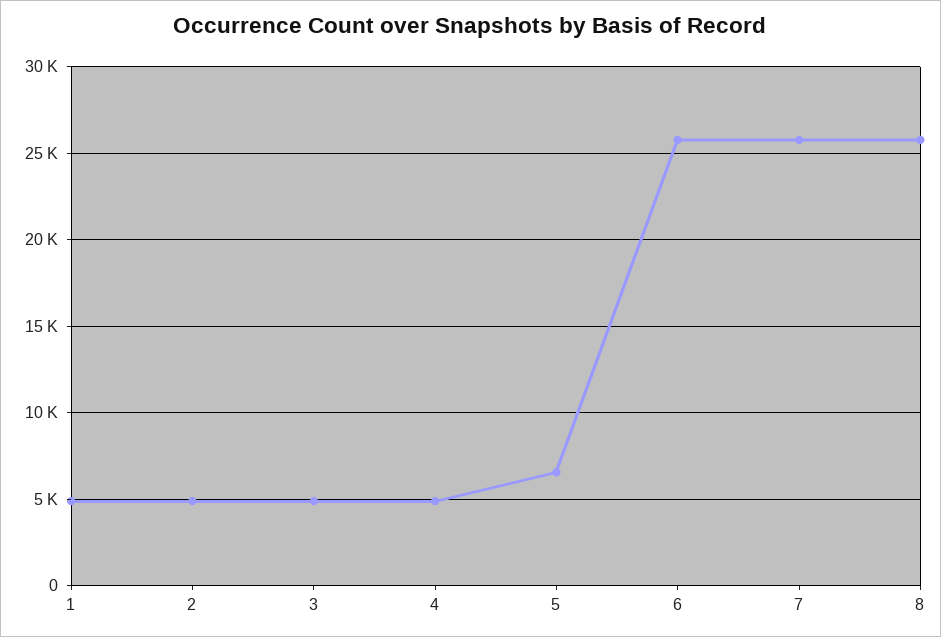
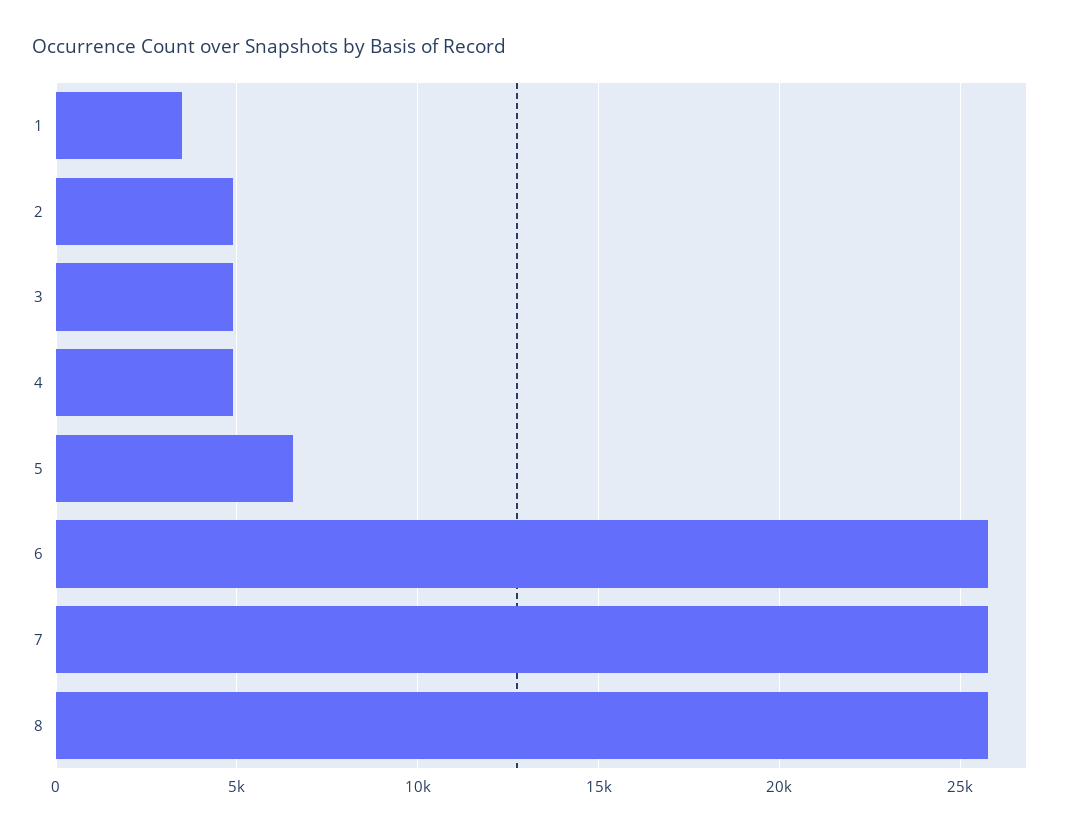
1: 5000 -> 3500

